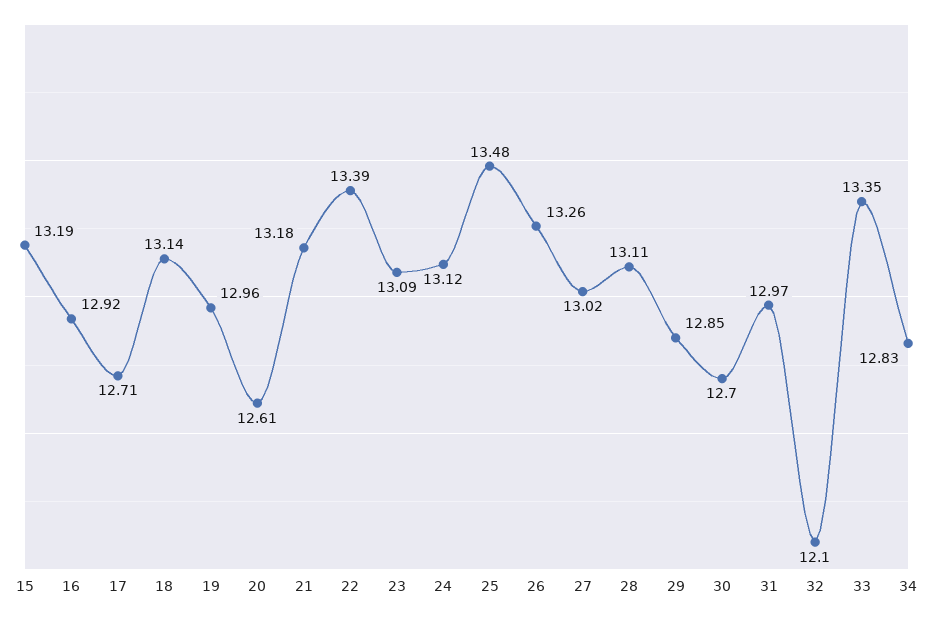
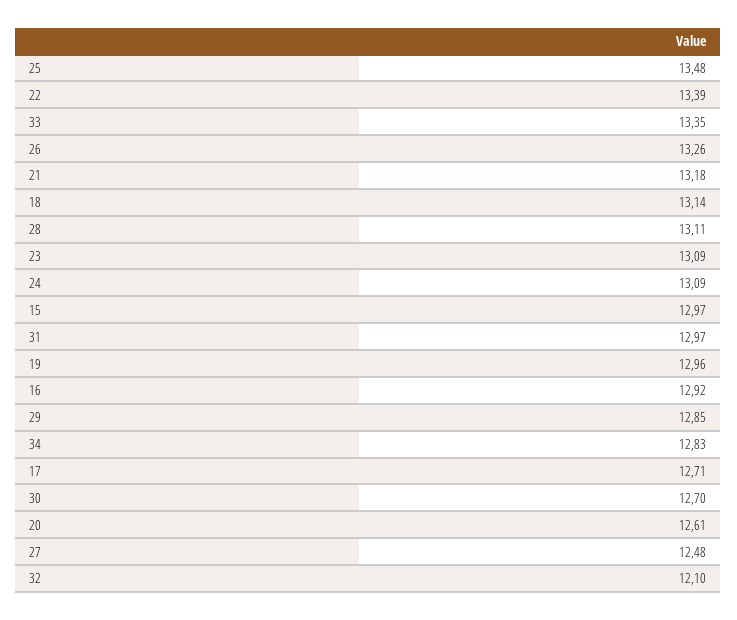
15: 13.19 -> 12.97
24: 13.12 -> 13.09
27: 13.02 -> 12.48

